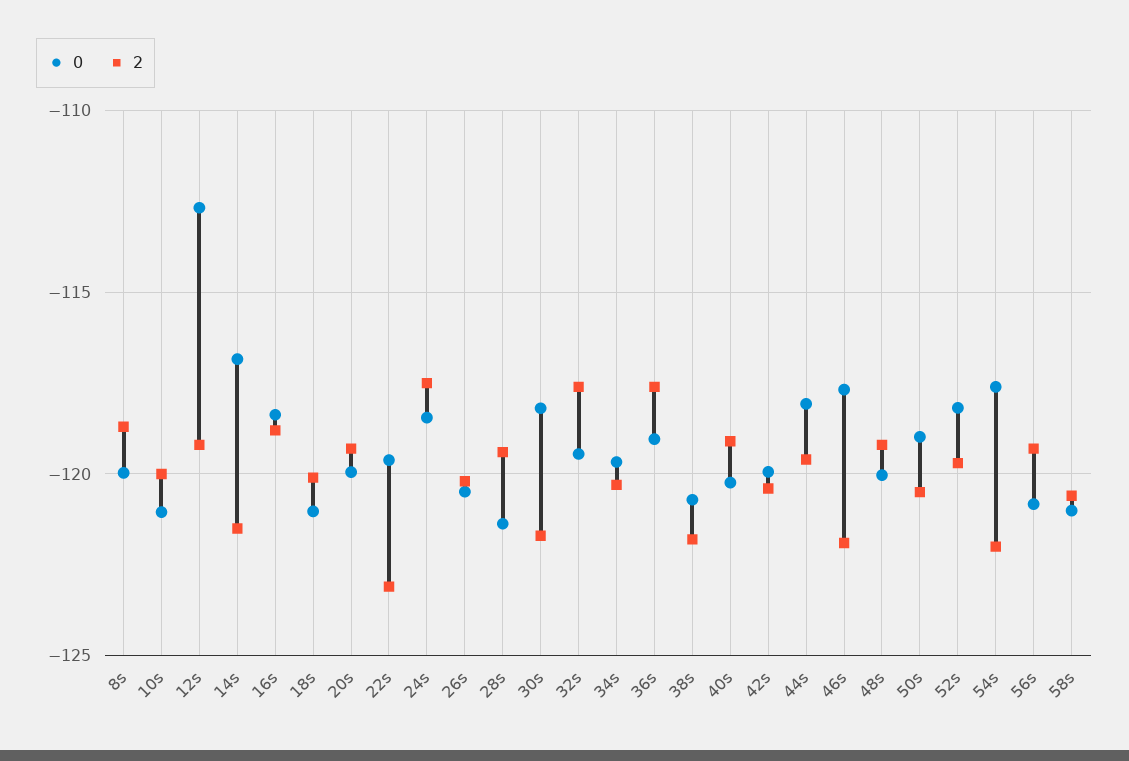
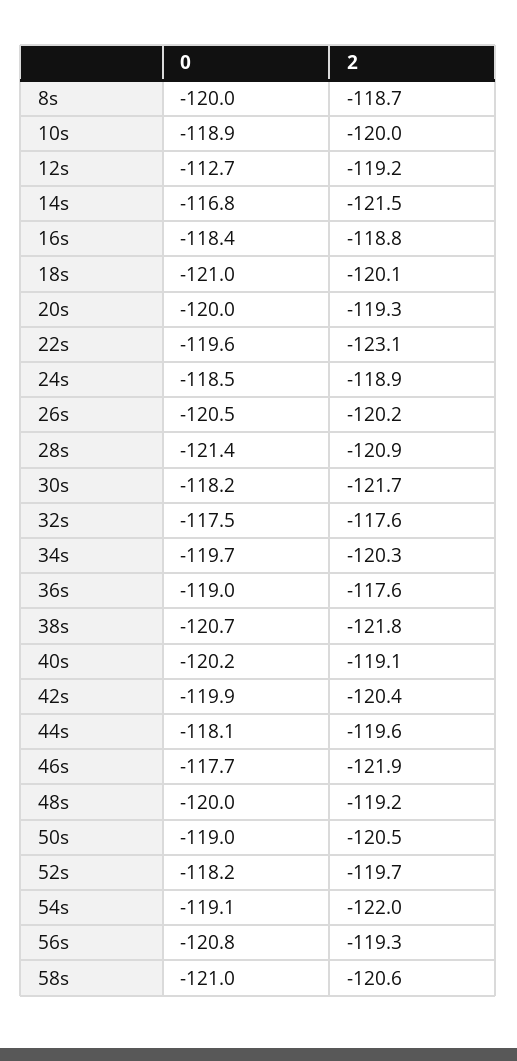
0, 10s: -121 -> -118.9
2, 24s: -117.5 -> -118.9
2, 28s: -119.5 -> -120.9
0, 32s: -119.5 -> -117.5
0, 54s: -117.5 -> -119.1

